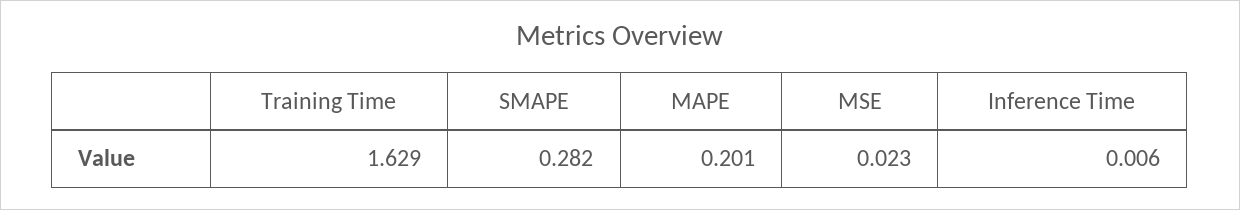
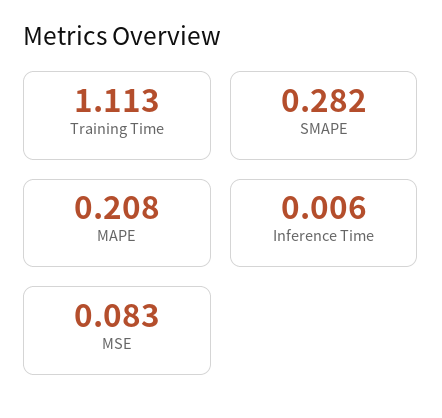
Training Time: 1.629 -> 1.113
MAPE: 0.201 -> 0.208
MSE: 0.023 -> 0.083

